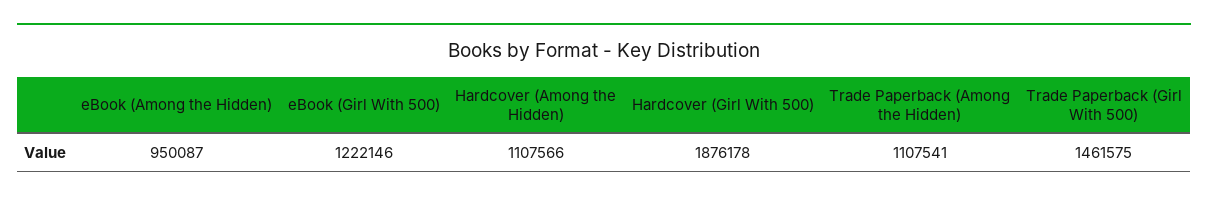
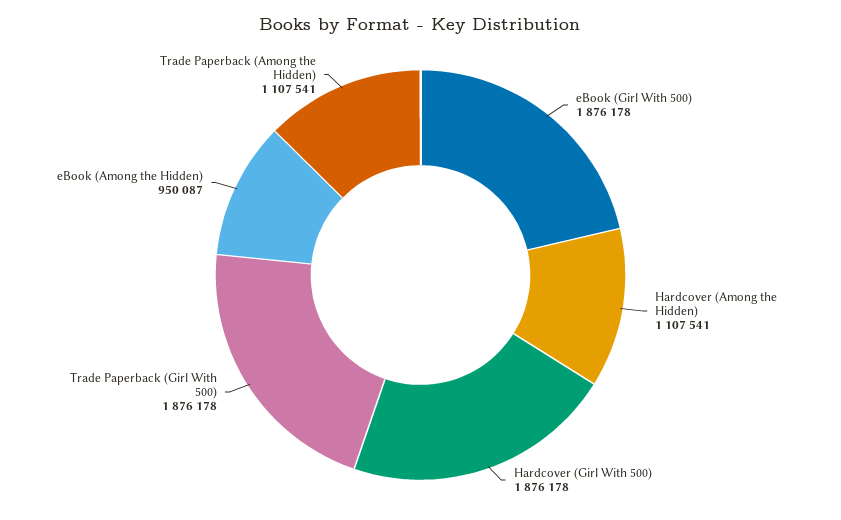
eBook (Girl With 500): 1222146 -> 1876178
Hardcover (Among the Hidden): 1107566 -> 1107541
Trade Paperback (Girl With 500): 1461575 -> 1876178

